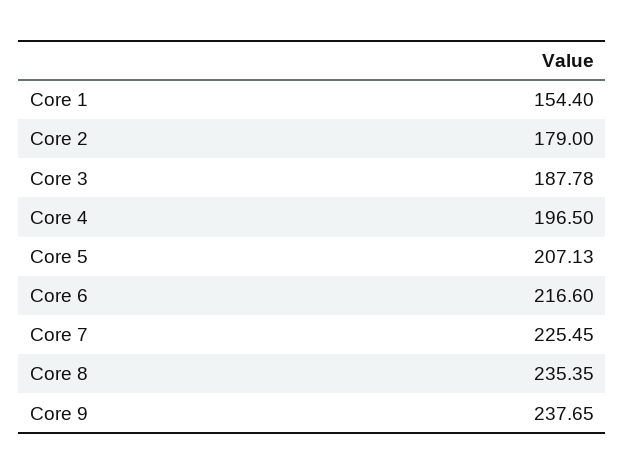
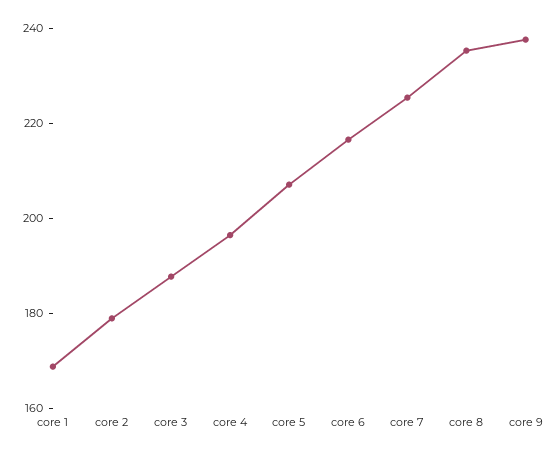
Core 1: 154.4 -> 170

